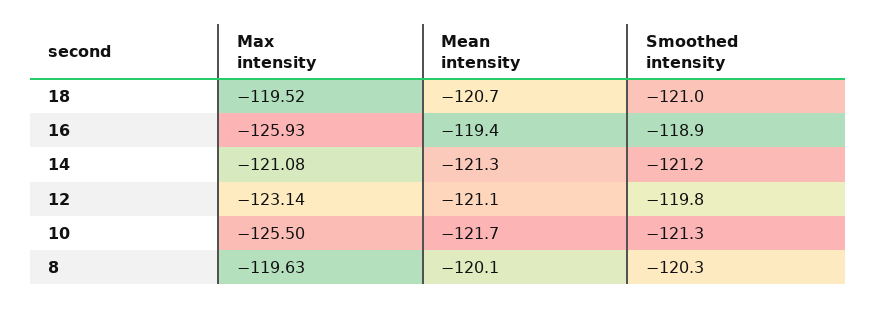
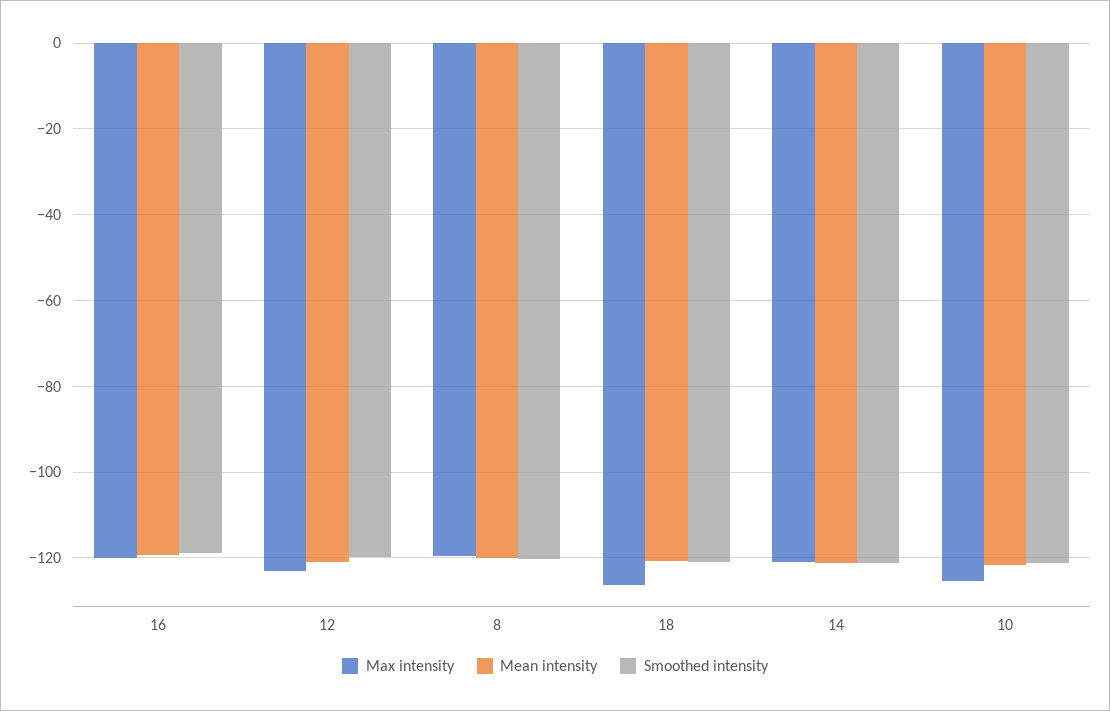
Max intensity, 18: -119.52 -> -126
Max intensity, 16: -125.93 -> -120

